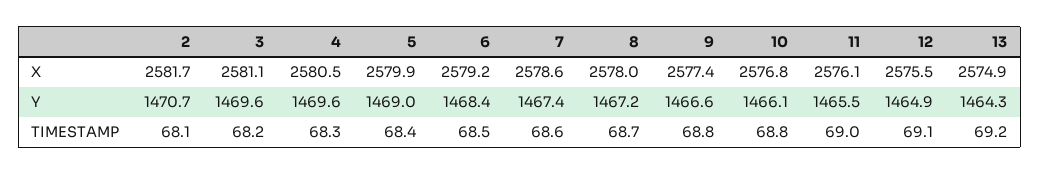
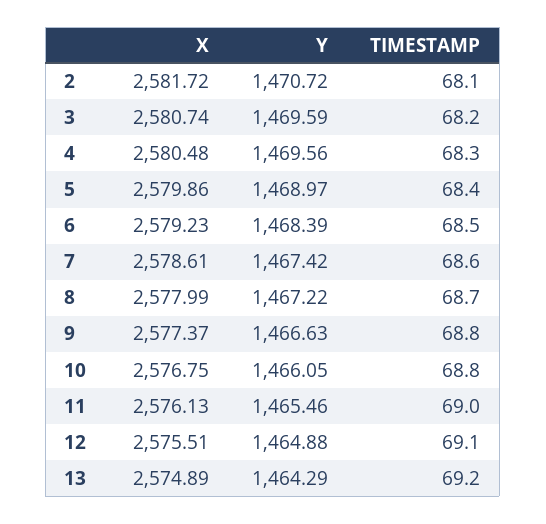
3, X: 2581.1 -> 2580.74

